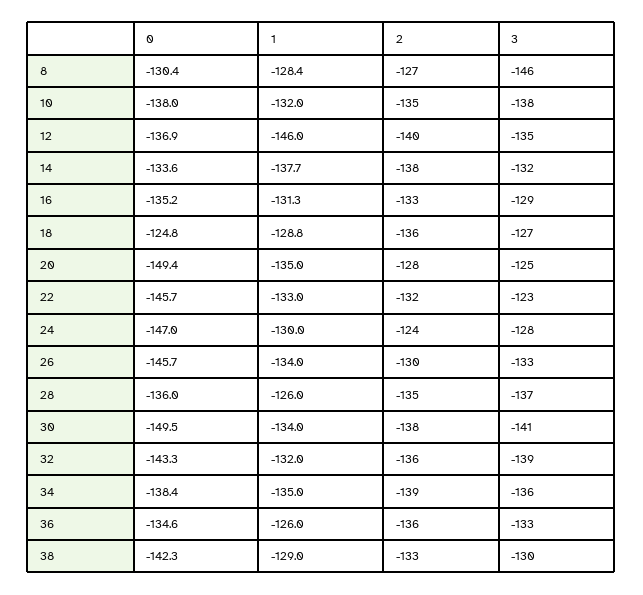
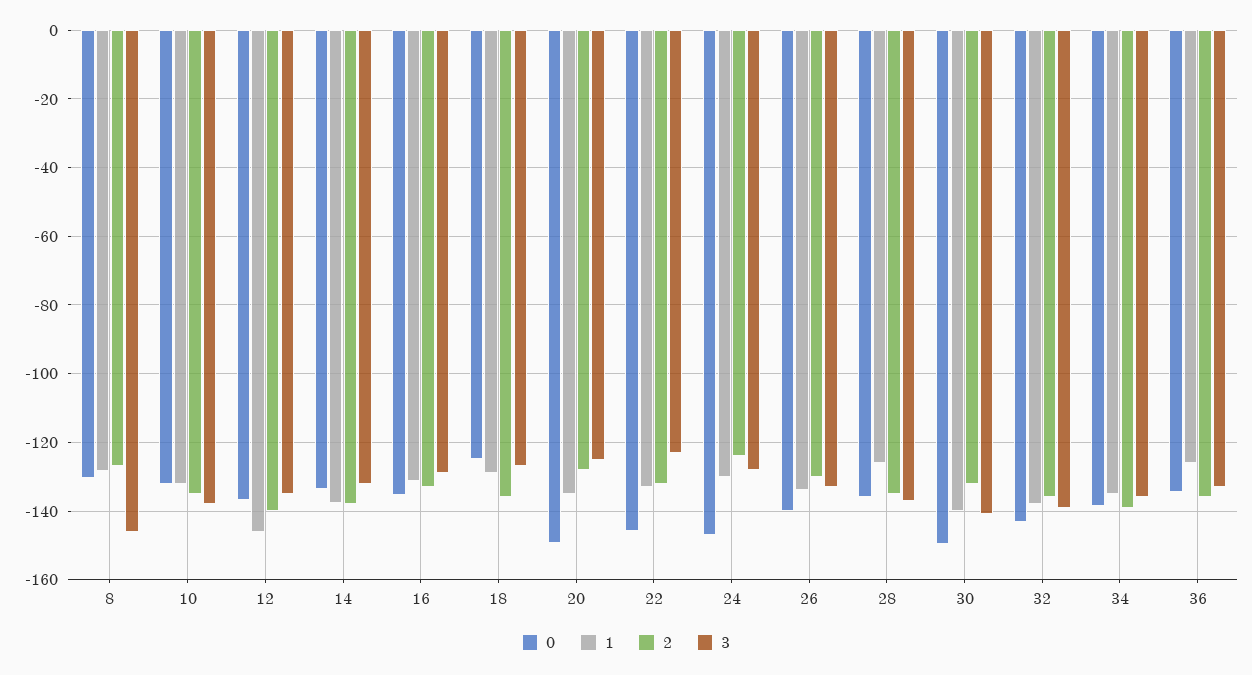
0, 10: -138 -> -132
0, 26: -145.7 -> -140
1, 30: -134 -> -140
2, 30: -138 -> -132
1, 32: -132 -> -138
0, 38: -142.3 -> none
1, 38: -129 -> none
2, 38: -133 -> none
3, 38: -130 -> none

